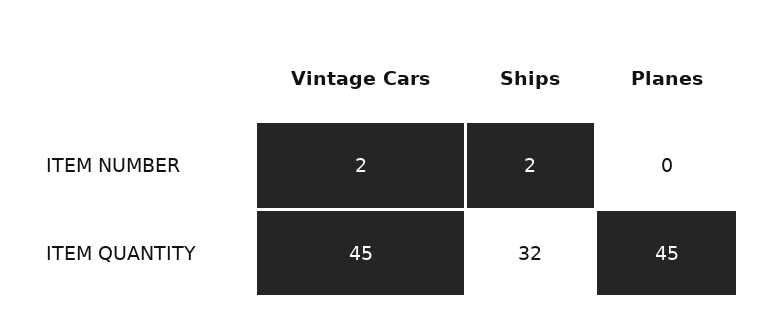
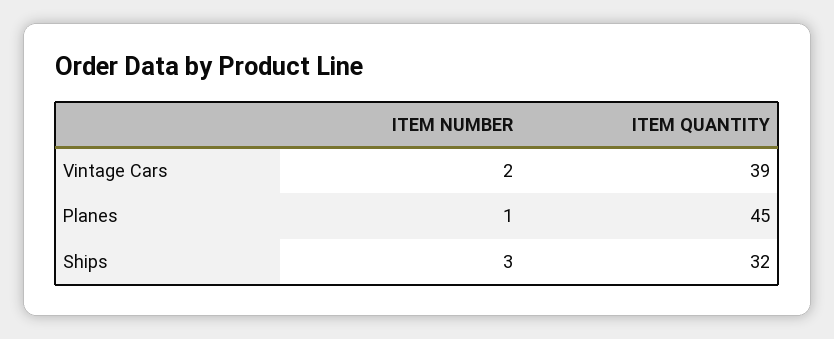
Ships, ITEM NUMBER: 2 -> 3
Planes, ITEM NUMBER: 0 -> 1
Vintage Cars, ITEM QUANTITY: 45 -> 39

